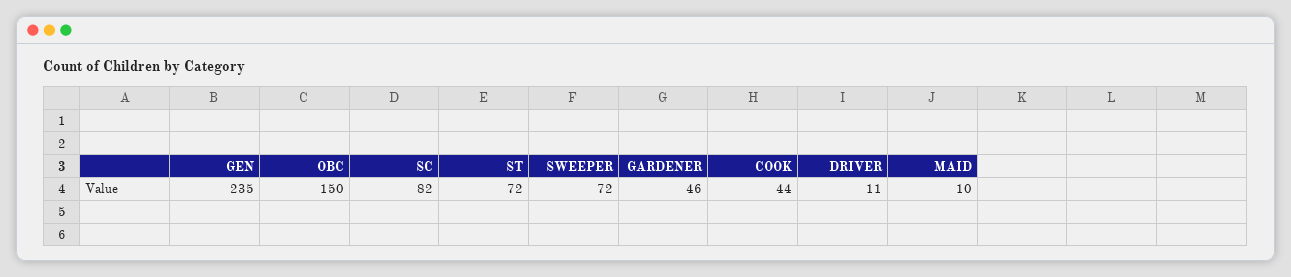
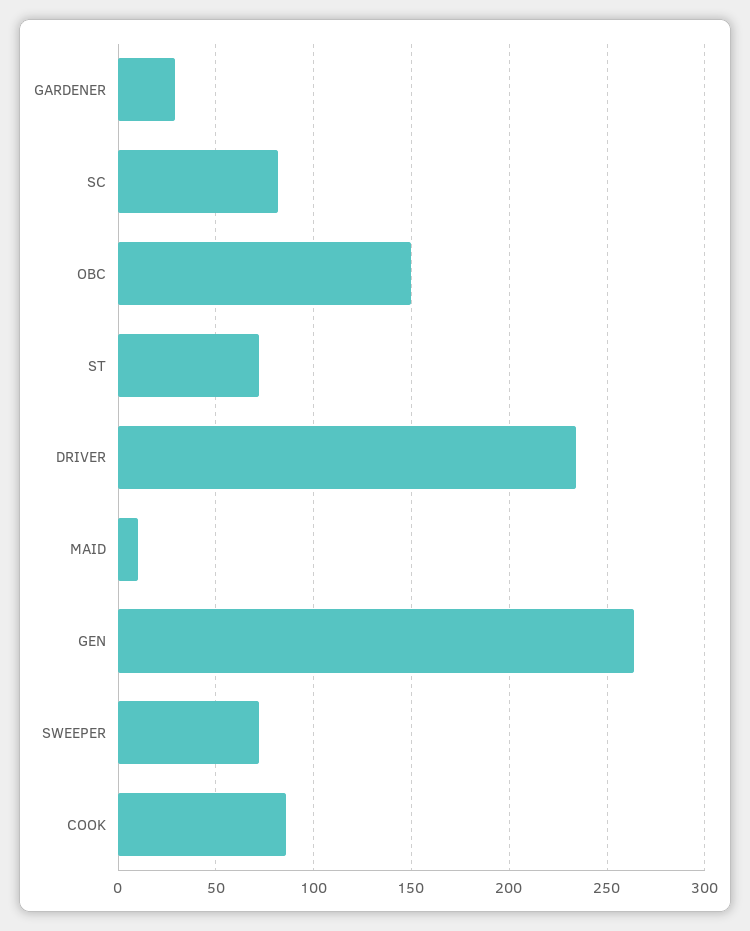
GEN: 235 -> 265
GARDENER: 46 -> 30
COOK: 44 -> 85
DRIVER: 11 -> 235

